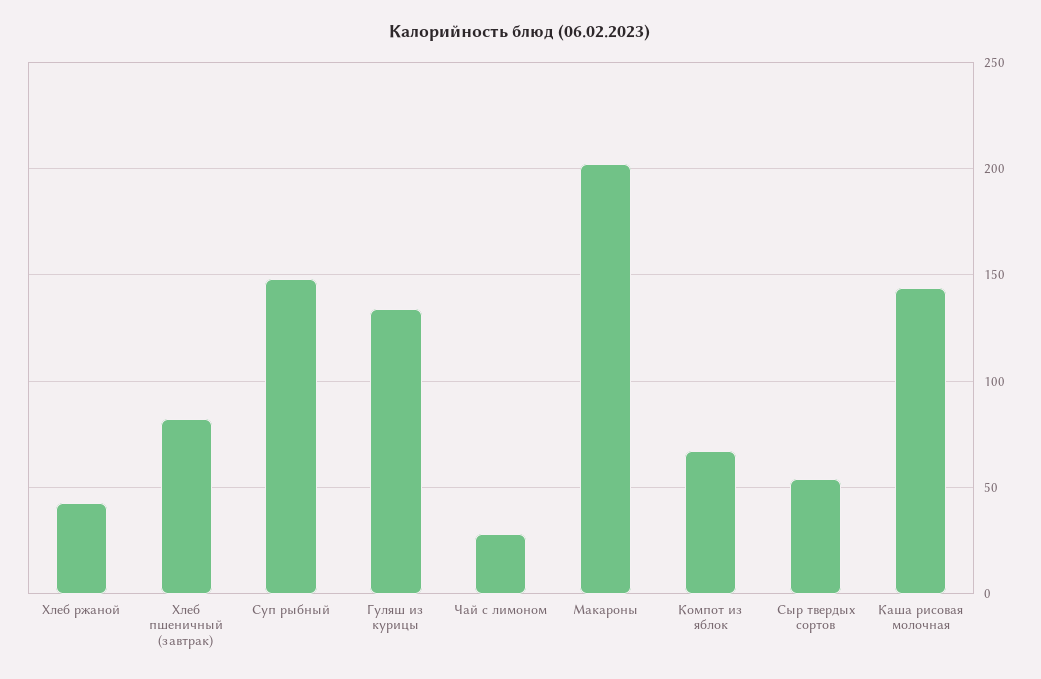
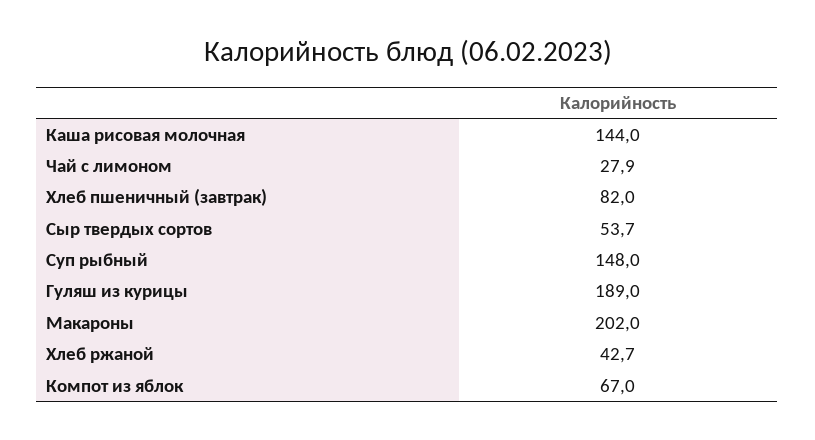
Гуляш из курицы: 135 -> 189

